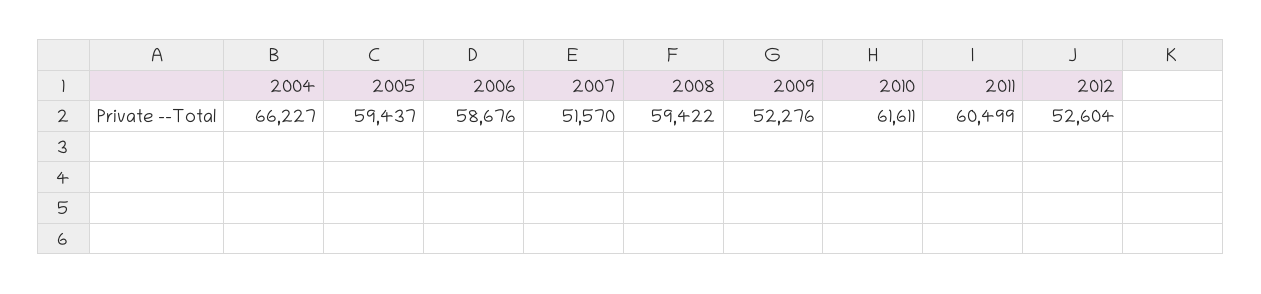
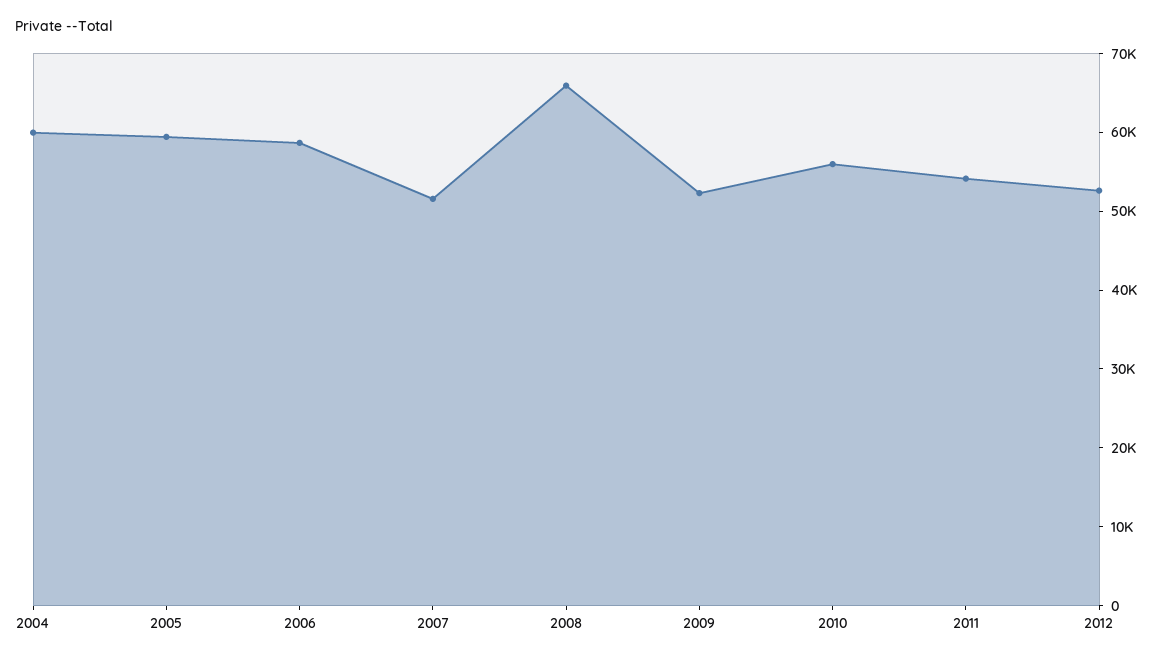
2004: 66227 -> 60000
2008: 59422 -> 66000
2010: 61611 -> 56000
2011: 60499 -> 54000

